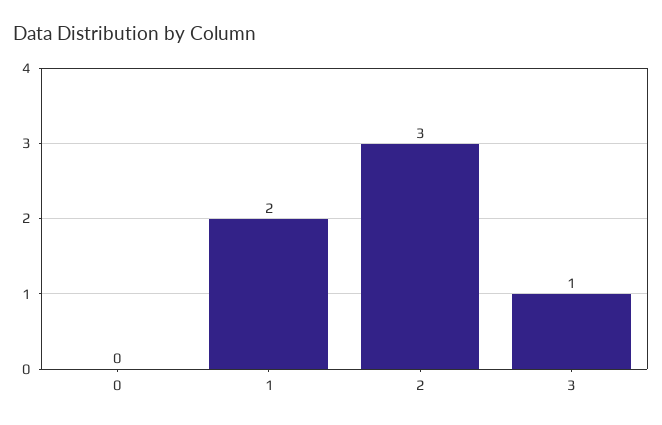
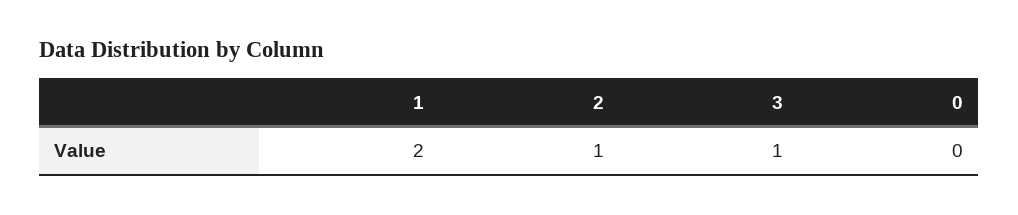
2: 3 -> 1

